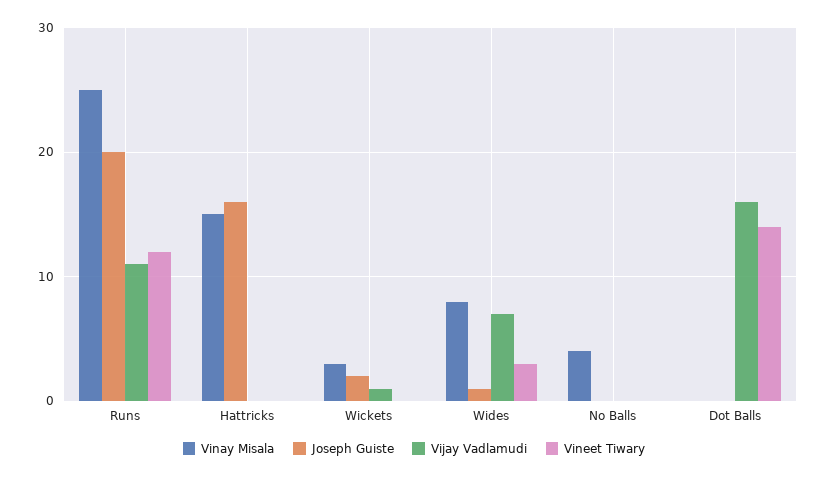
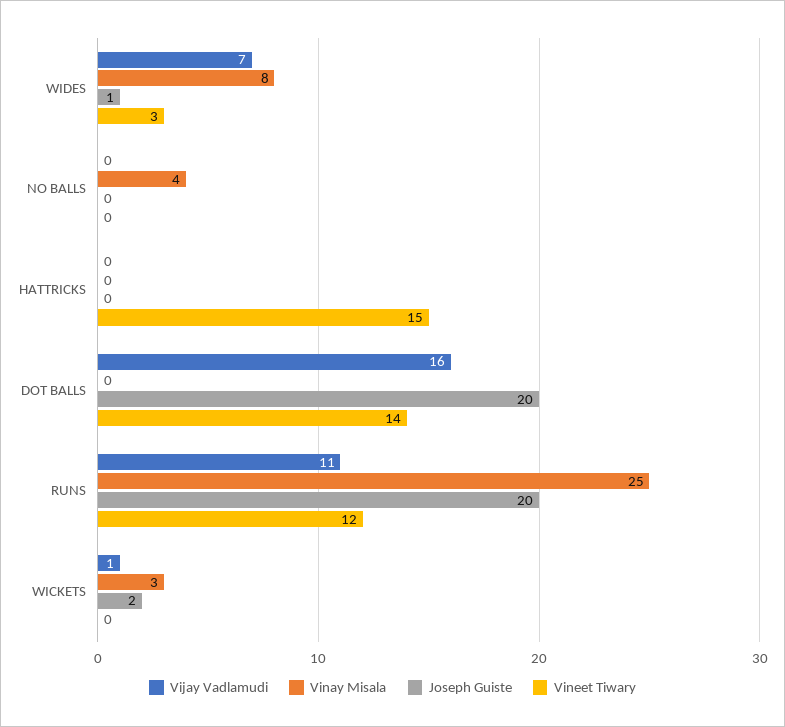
Vinay Misala, Hattricks: 15 -> 0
Joseph Guiste, Hattricks: 16 -> 0
Vineet Tiwary, Hattricks: 0 -> 15
Joseph Guiste, Dot Balls: 0 -> 20

